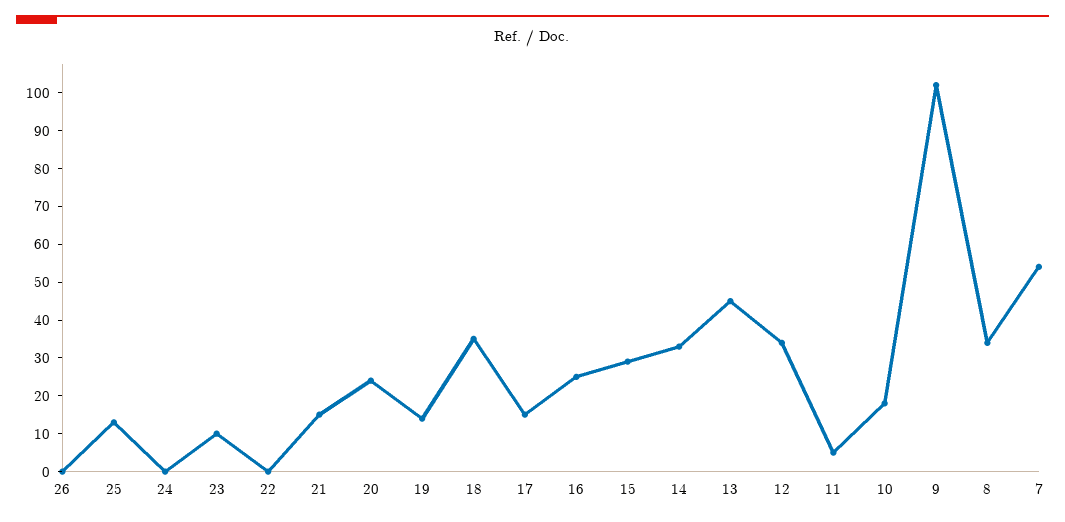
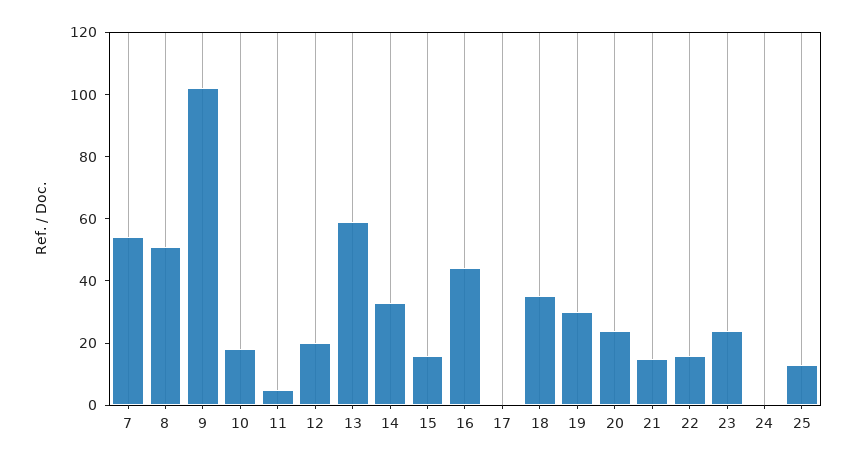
26: 0 -> none
23: 10 -> 25
22: 0 -> 15
19: 15 -> 30
17: 15 -> 0
16: 25 -> 45
15: 30 -> 15
13: 45 -> 60
12: 35 -> 20
8: 35 -> 50

